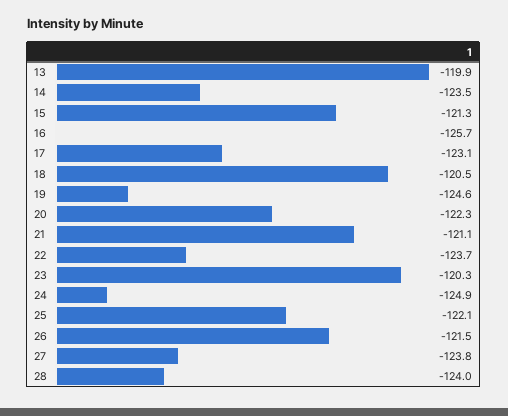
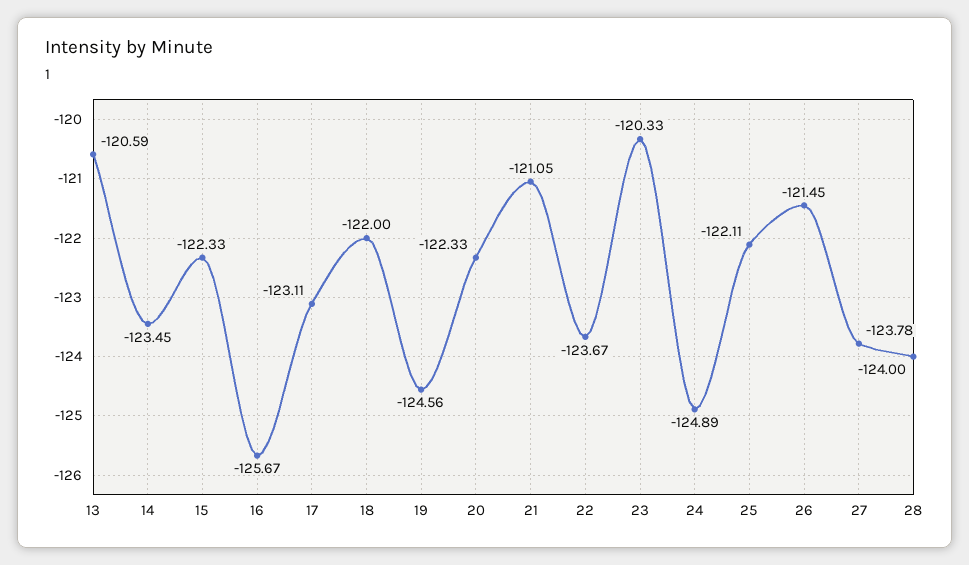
13: -119.9 -> -120.59
15: -121.3 -> -122.33
18: -120.5 -> -122

